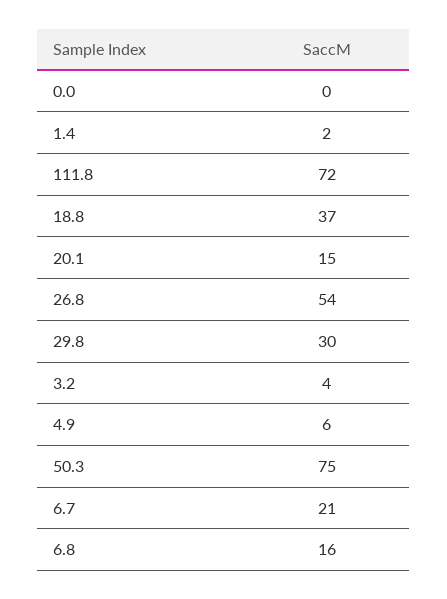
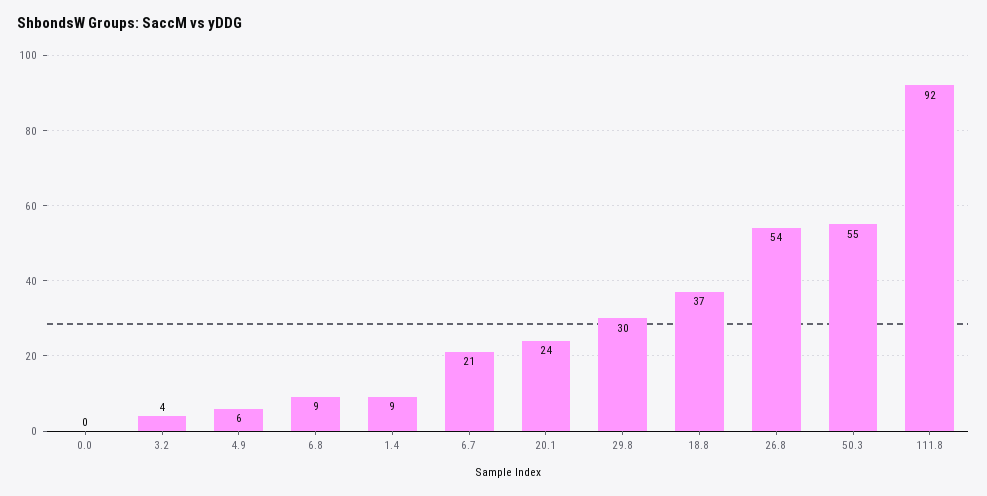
1.4: 2 -> 9
111.8: 72 -> 92
20.1: 15 -> 24
50.3: 75 -> 55
6.8: 16 -> 9

